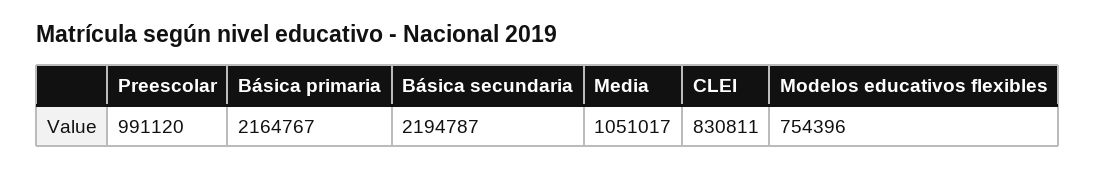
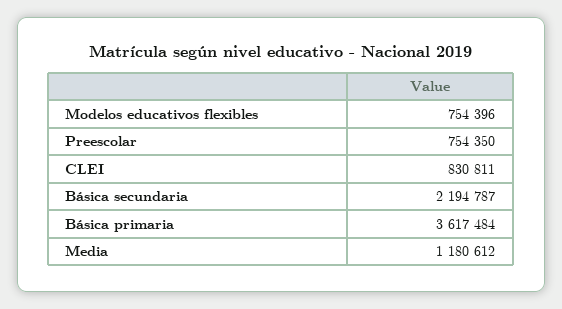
Preescolar: 991120 -> 754350
Básica primaria: 2164767 -> 3617484
Media: 1051017 -> 1180612

